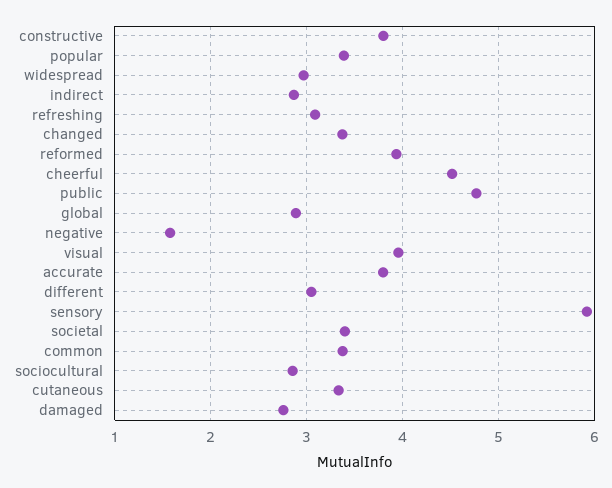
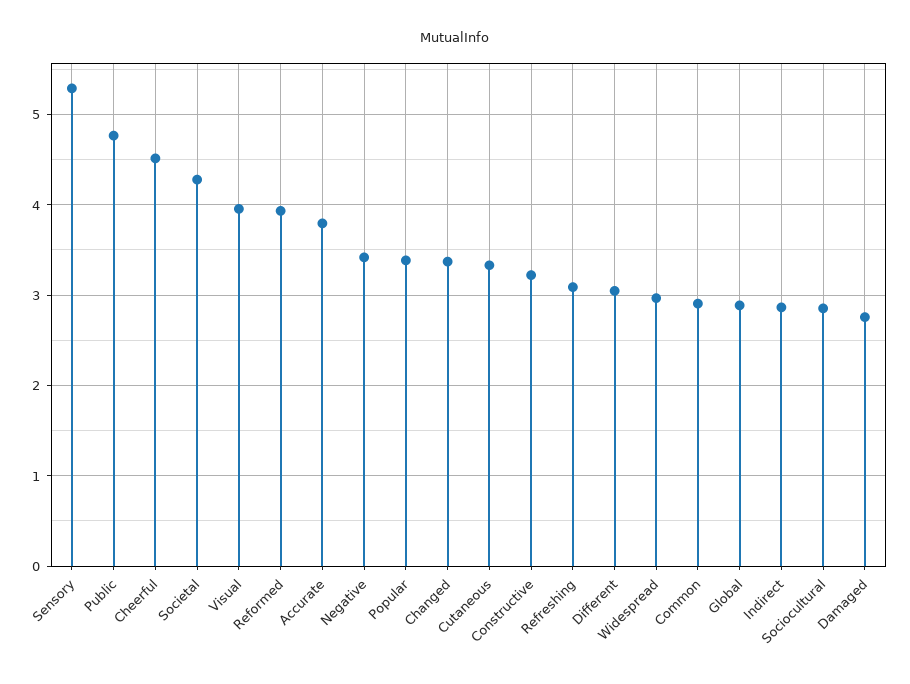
constructive: 3.8 -> 3.2
negative: 1.6 -> 3.4
sensory: 5.9 -> 5.3
societal: 3.4 -> 4.3
common: 3.4 -> 2.9

